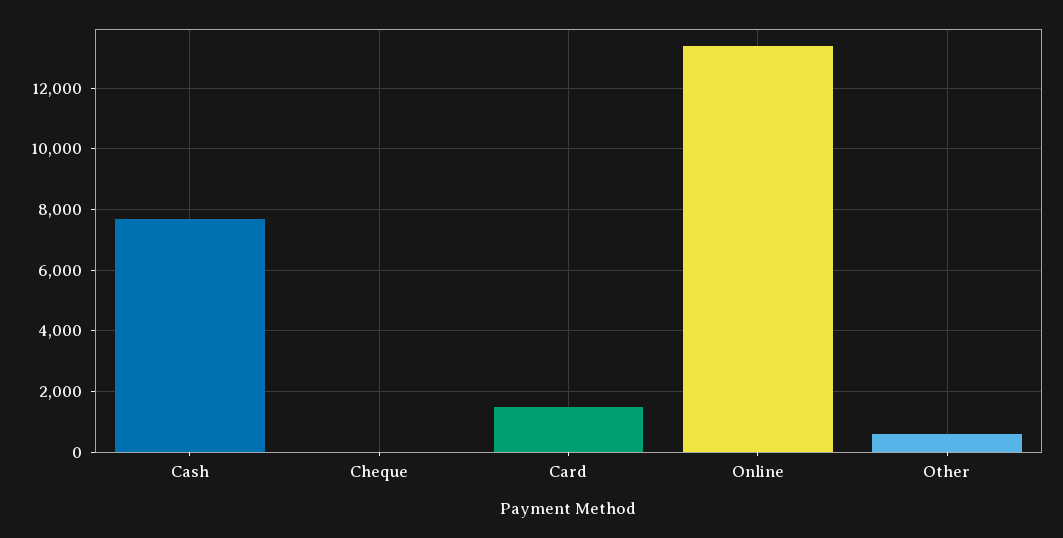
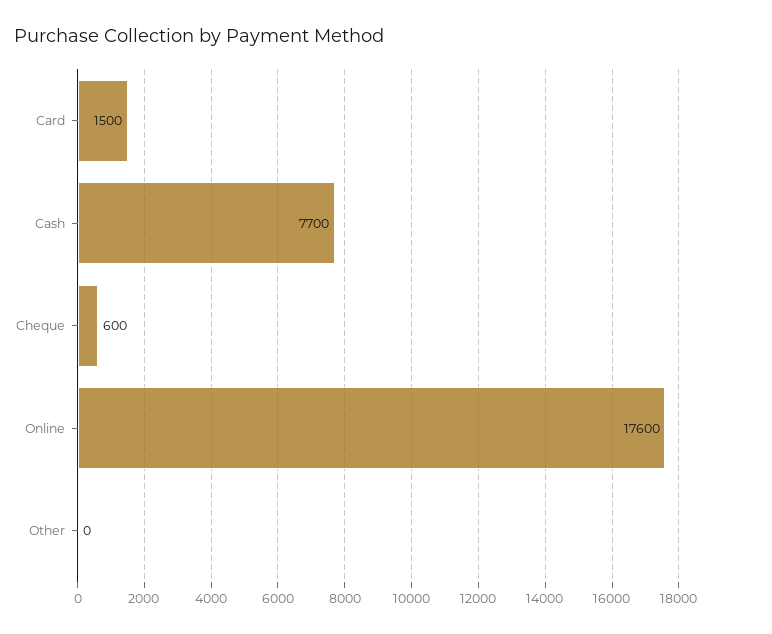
Cheque: 0 -> 600
Online: 13400 -> 17600
Other: 600 -> 0

